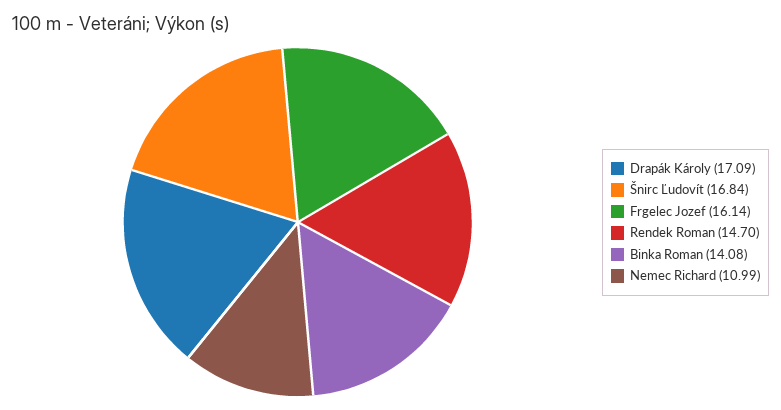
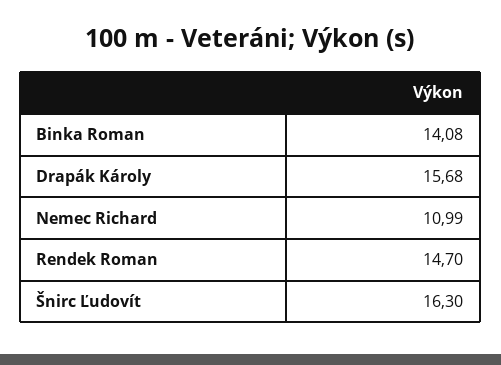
Drapák Károly: 17.09 -> 15.68
Šnirc Ľudovít: 16.84 -> 16.3
Frgelec Jozef: 16.14 -> none

